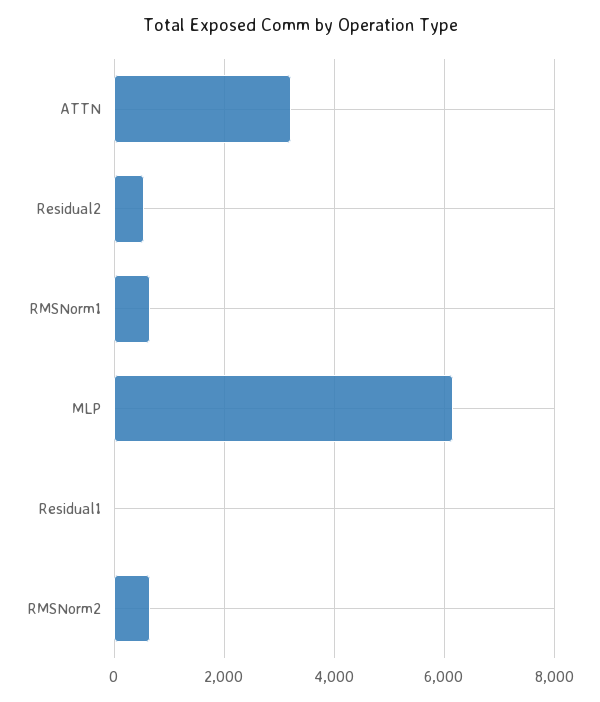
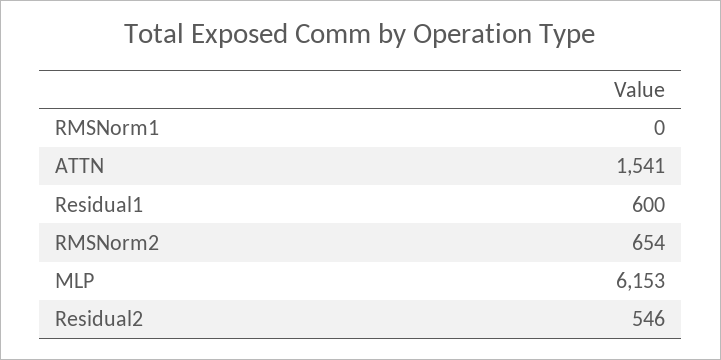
ATTN: 3200 -> 1541
RMSNorm1: 600 -> 0
Residual1: 0 -> 600

